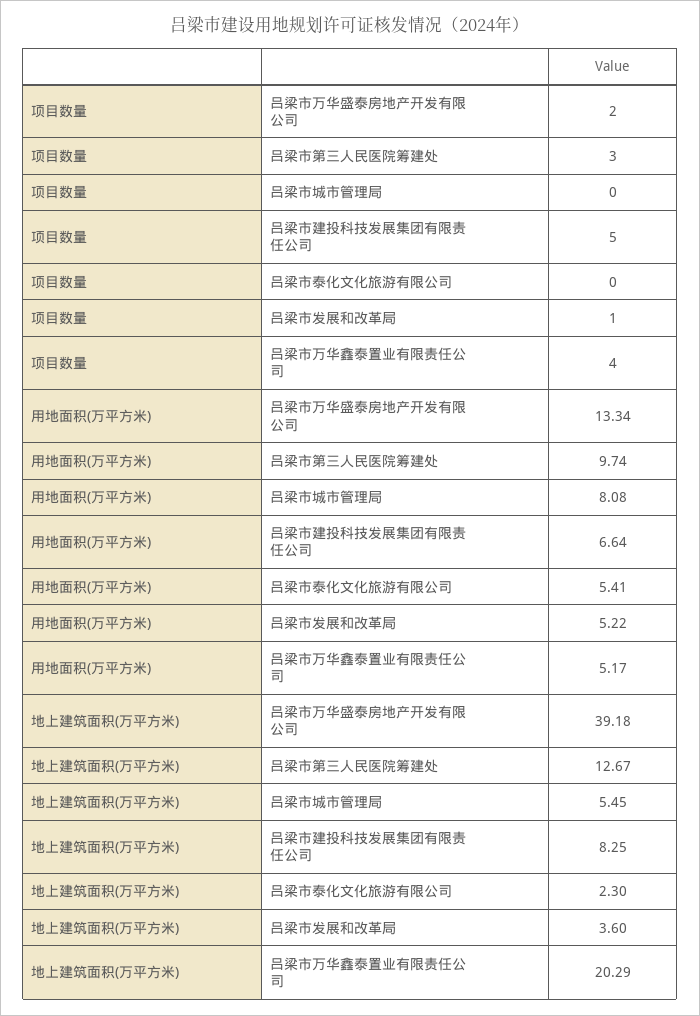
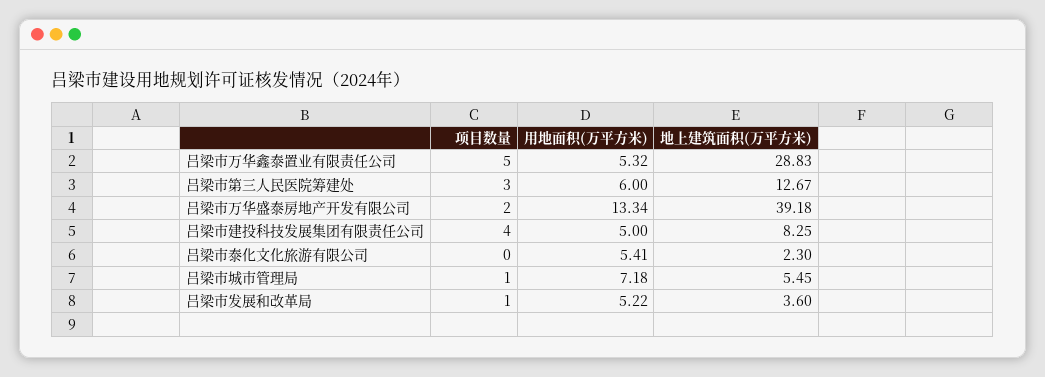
项目数量, 吕梁市城市管理局: 0 -> 1
项目数量, 吕梁市建投科技发展集团有限责任公司: 5 -> 4
项目数量, 吕梁市万华鑫泰置业有限责任公司: 4 -> 5
用地面积(万平方米), 吕梁市第三人民医院筹建处: 9.74 -> 6
用地面积(万平方米), 吕梁市城市管理局: 8.08 -> 7.18
用地面积(万平方米), 吕梁市建投科技发展集团有限责任公司: 6.64 -> 5
用地面积(万平方米), 吕梁市万华鑫泰置业有限责任公司: 5.17 -> 5.32
地上建筑面积(万平方米), 吕梁市万华鑫泰置业有限责任公司: 20.29 -> 28.83

